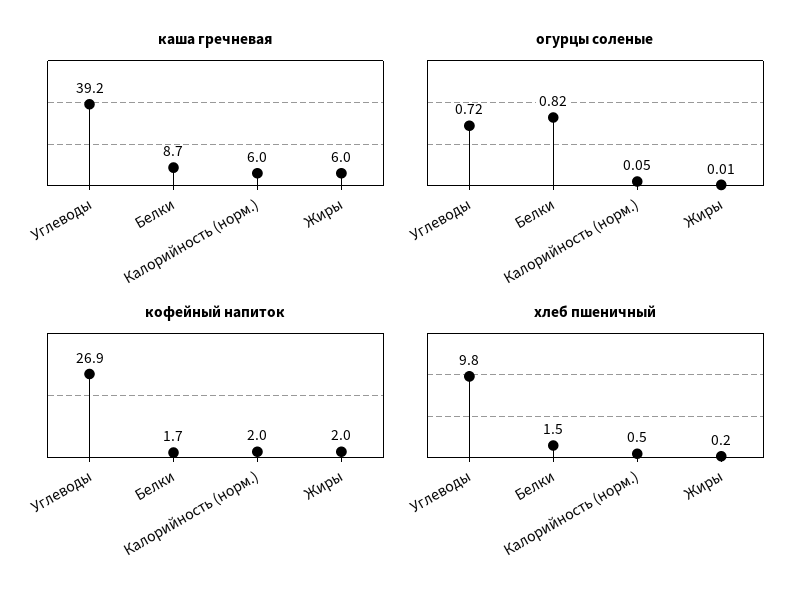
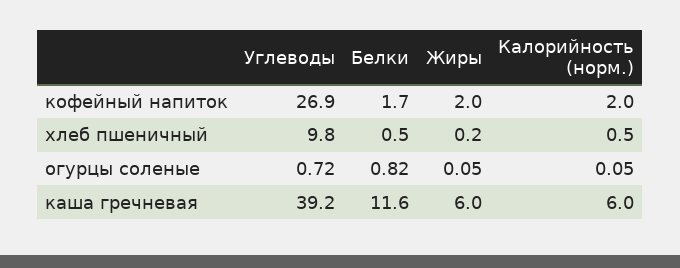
каша гречневая, Белки: 8.7 -> 11.6
огурцы соленые, Жиры: 0.01 -> 0.05
хлеб пшеничный, Белки: 1.5 -> 0.5

